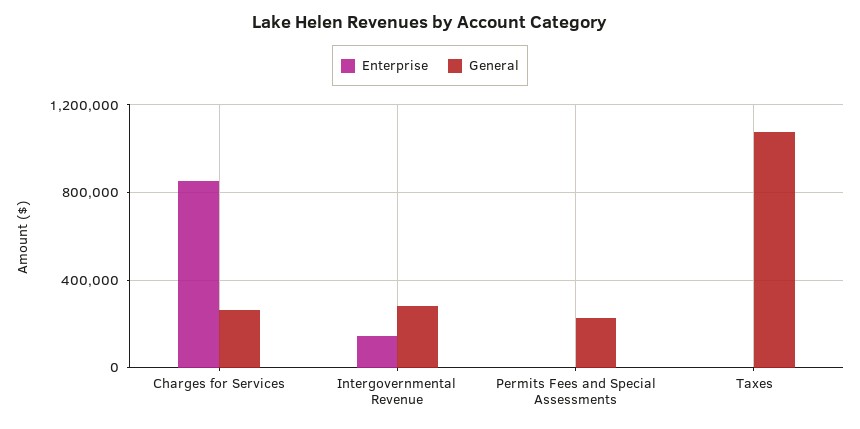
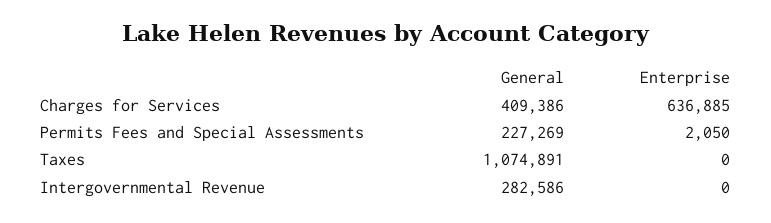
Enterprise, Charges for Services: 850000 -> 636885
General, Charges for Services: 250000 -> 409386
Enterprise, Intergovernmental Revenue: 150000 -> 0

